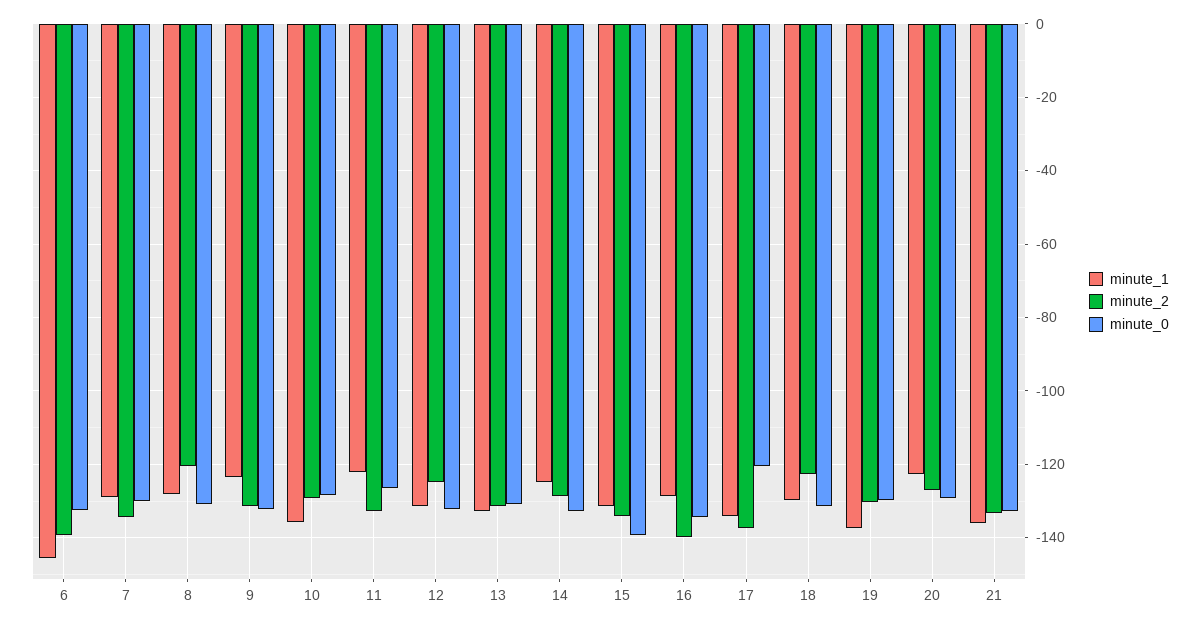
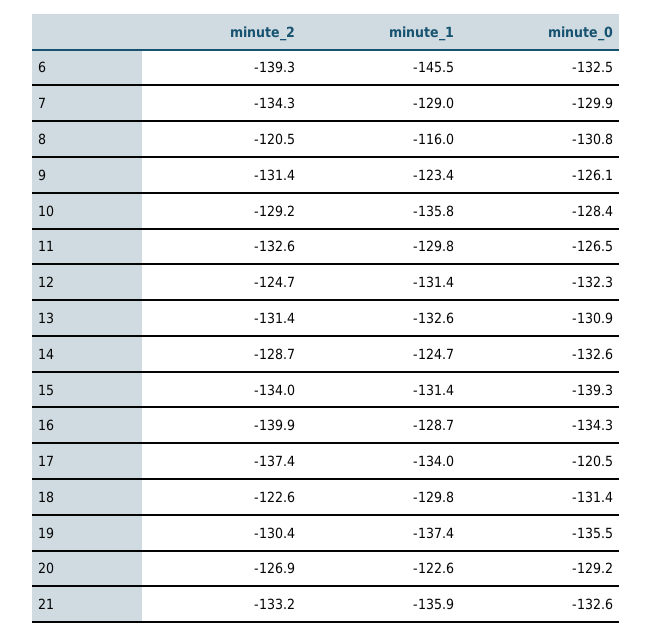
minute_1, 8: -128 -> -116
minute_0, 9: -132 -> -126.1
minute_1, 11: -122 -> -129.8
minute_0, 19: -130 -> -135.5

